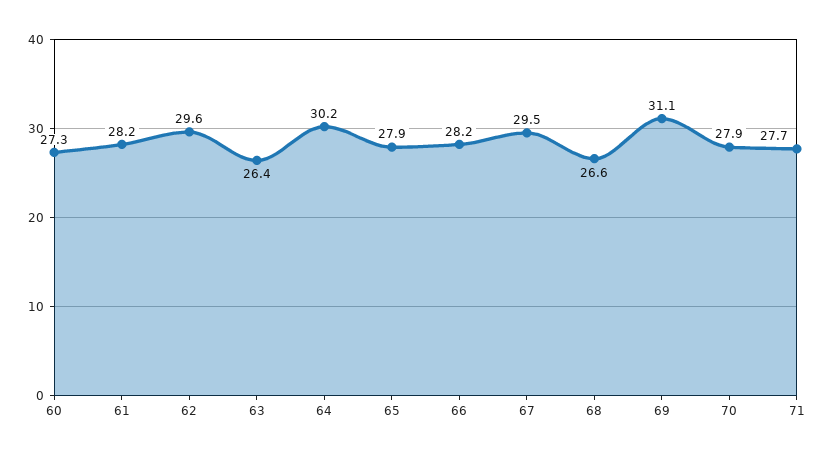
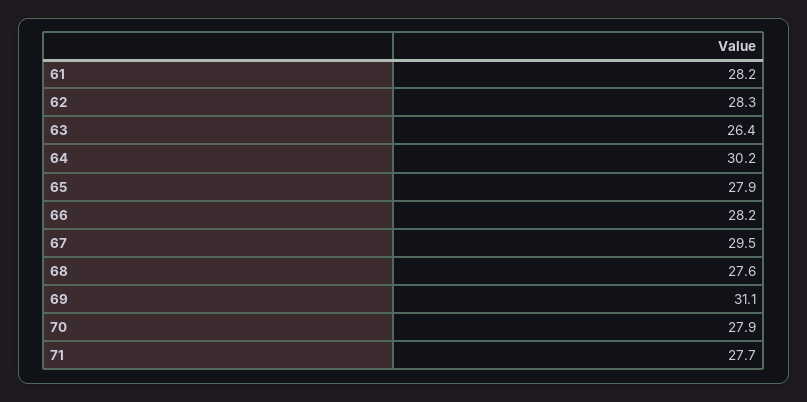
60: 27.3 -> none
62: 29.6 -> 28.3
68: 26.6 -> 27.6

